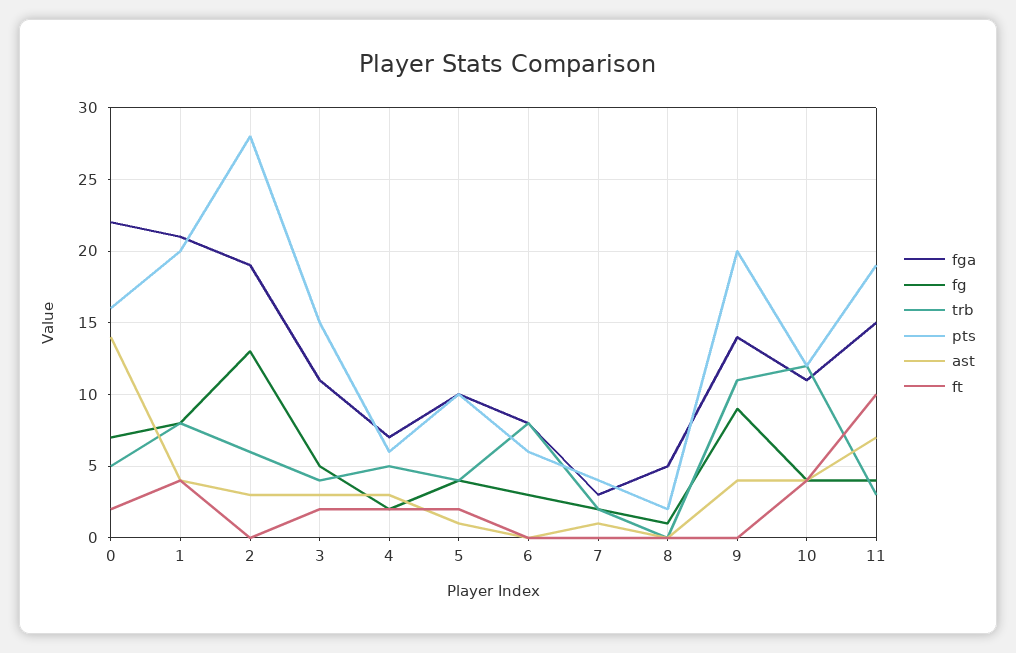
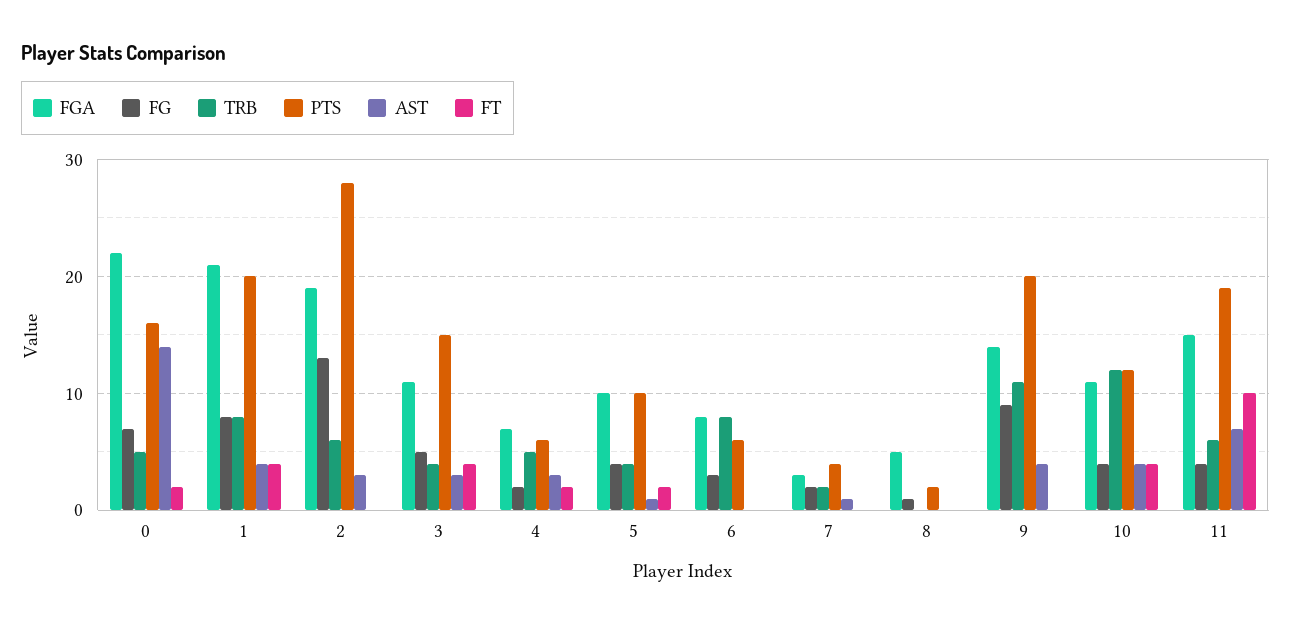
ft, 3: 2 -> 4
trb, 11: 3 -> 6

